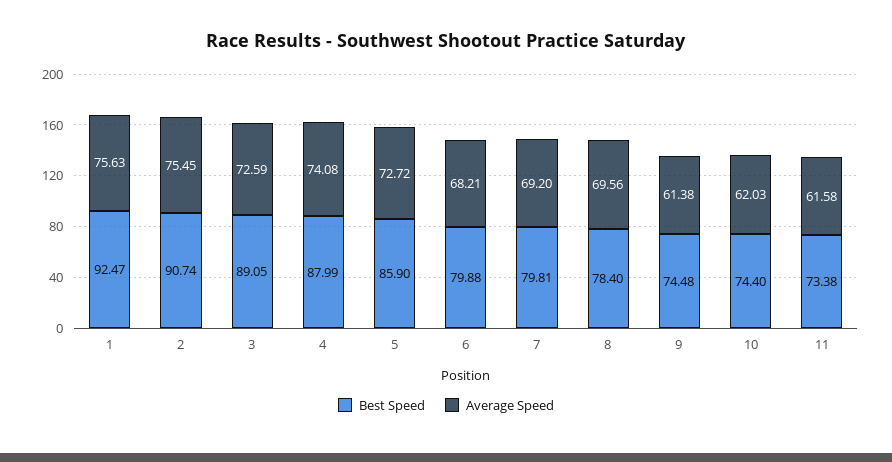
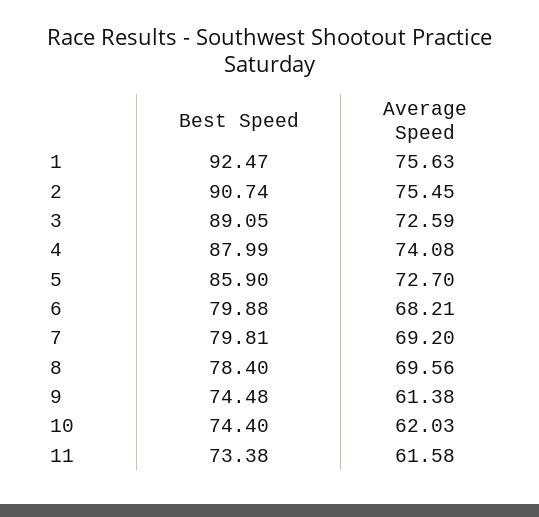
Average Speed, 5: 72.72 -> 72.7

